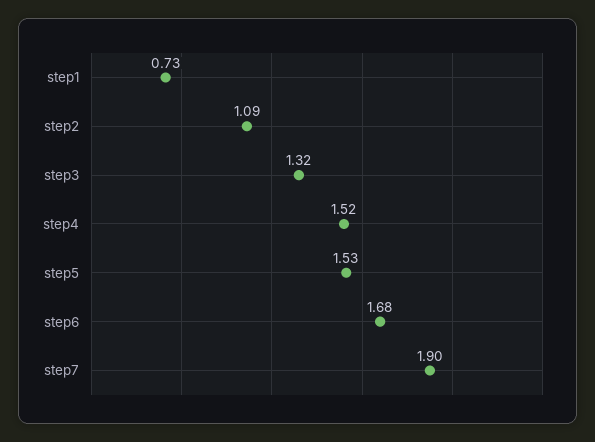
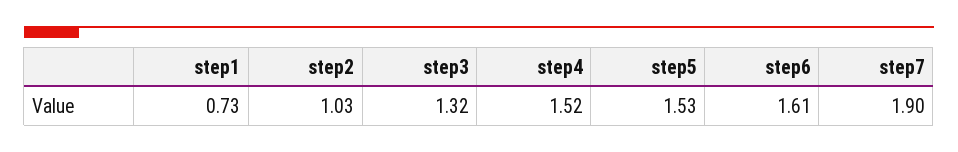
step2: 1.09 -> 1.03
step6: 1.68 -> 1.61

